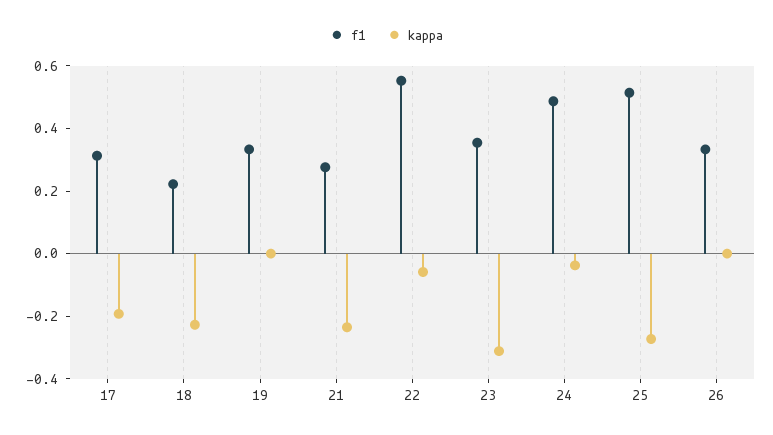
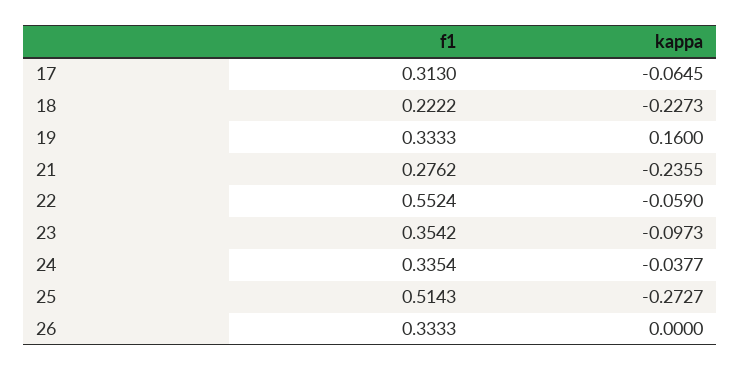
kappa, 17: -0.2 -> -0.0645
kappa, 19: 0 -> 0.16
kappa, 23: -0.3 -> -0.0973
f1, 24: 0.5 -> 0.3354

